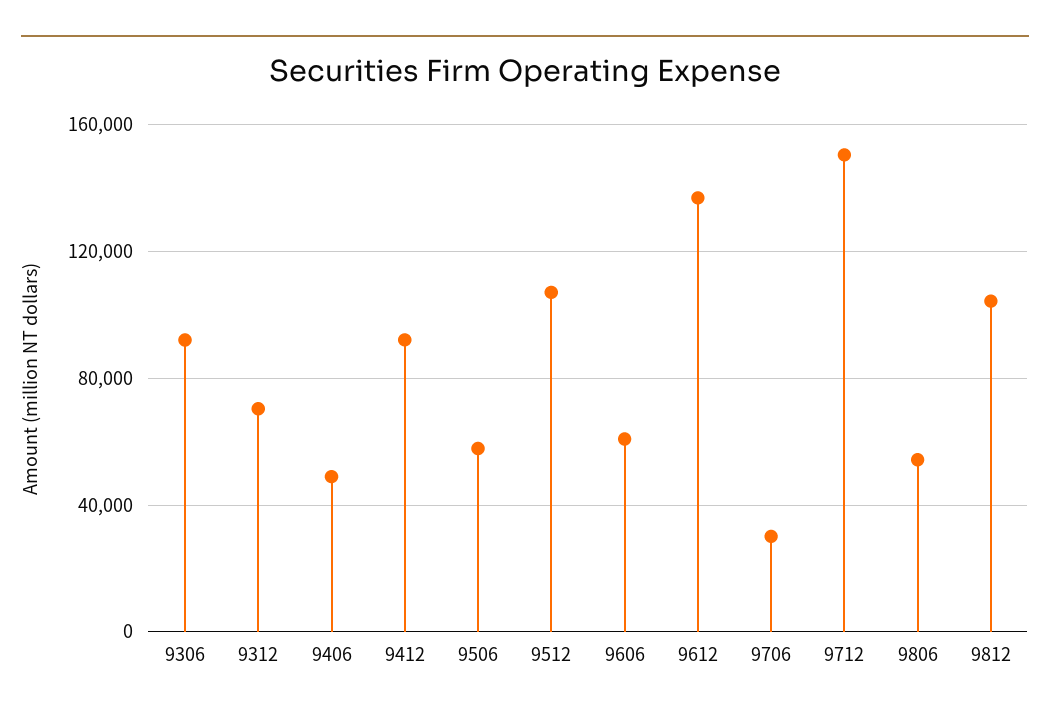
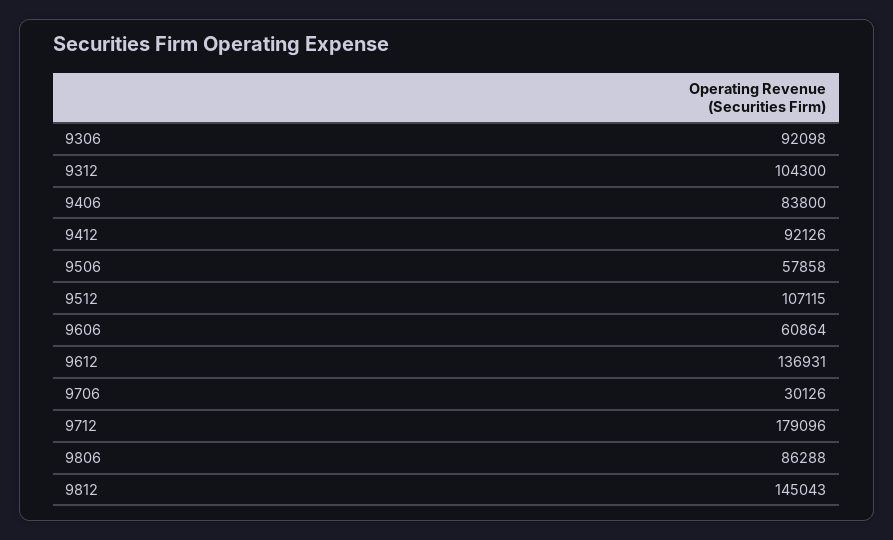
9312: 70000 -> 104300
9406: 50000 -> 83800
9712: 150000 -> 179096
9806: 55000 -> 86288
9812: 105000 -> 145043

